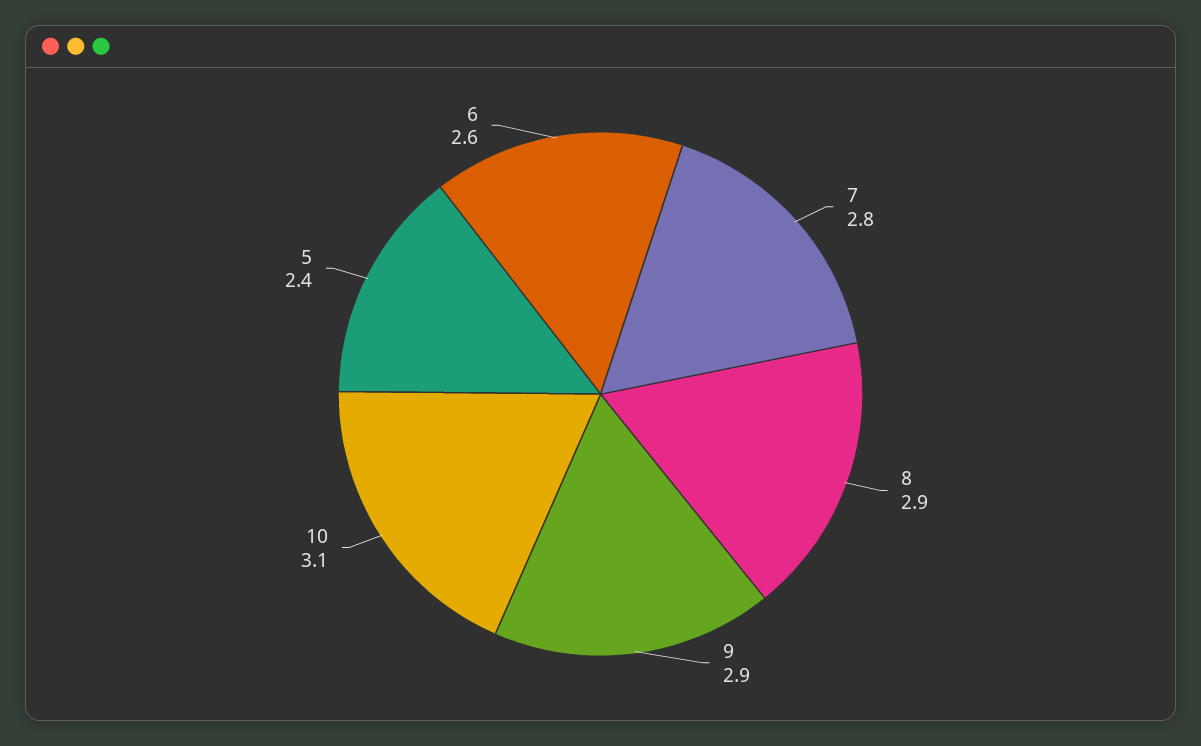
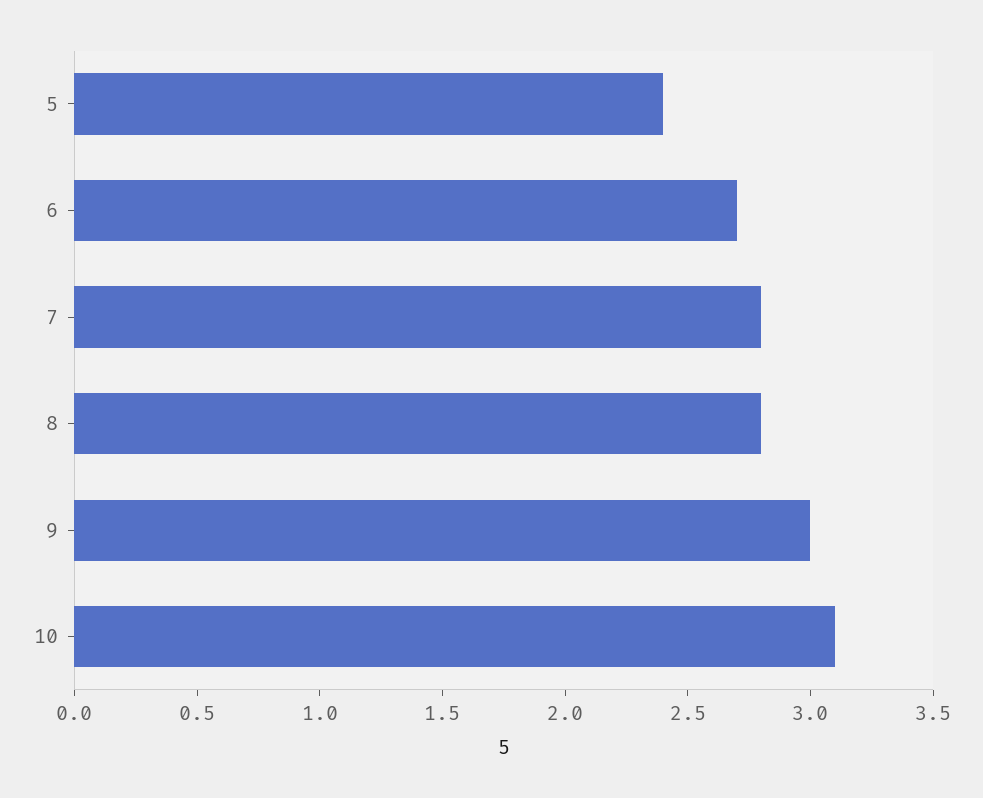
8: 2.9 -> 2.8
9: 2.9 -> 3
6: 2.6 -> 2.7

